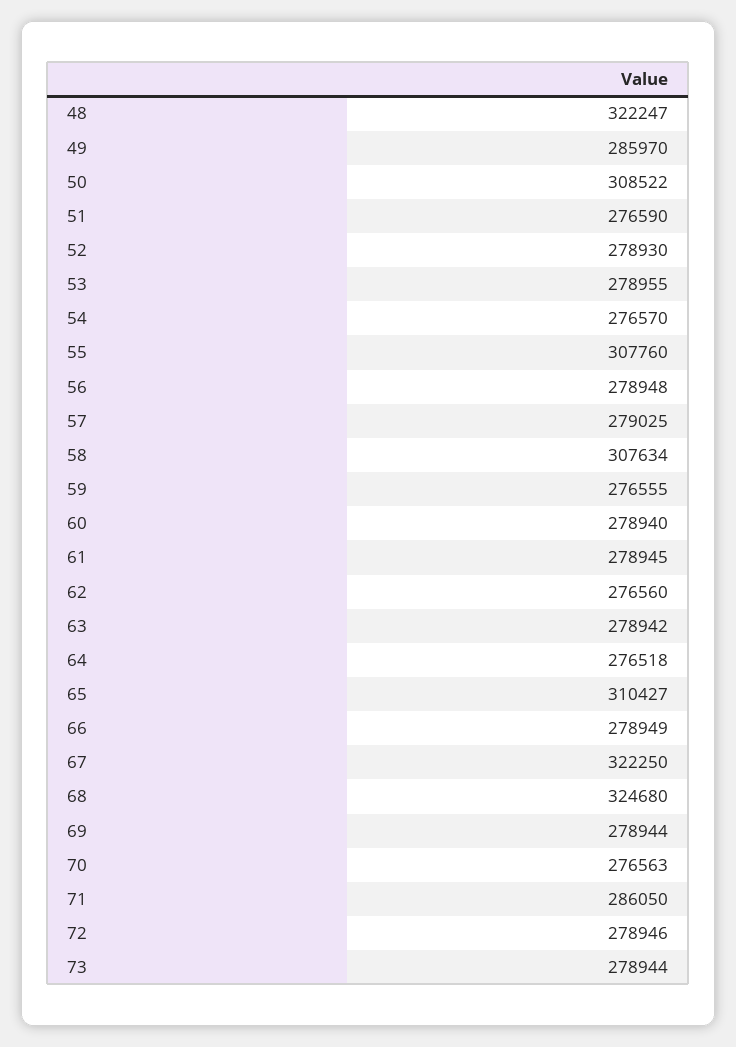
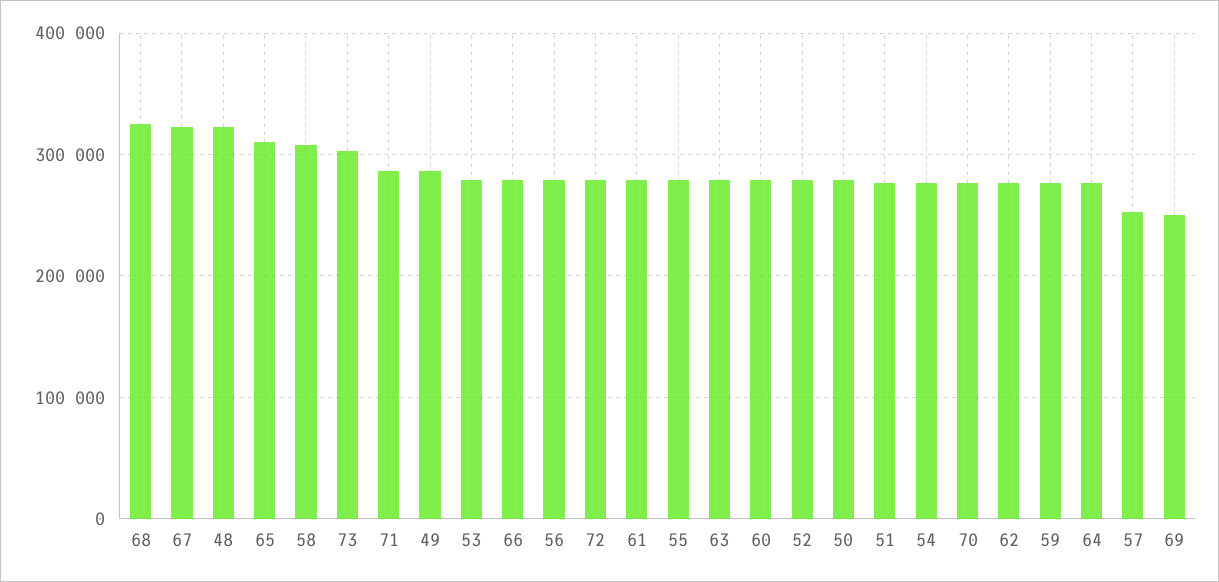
50: 308522 -> 280000
55: 307760 -> 280000
57: 279025 -> 250000
69: 278944 -> 250000
73: 278944 -> 300000

